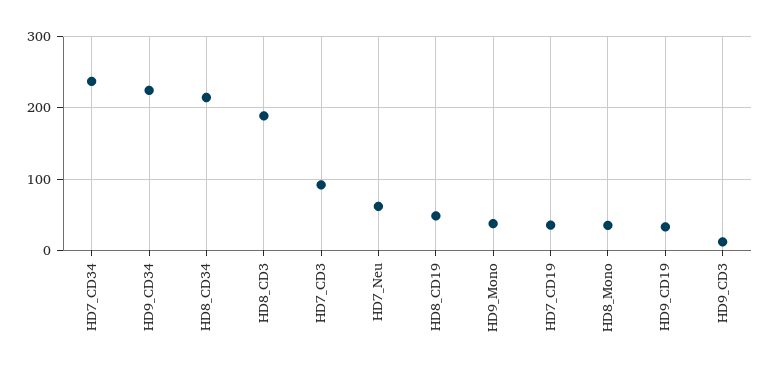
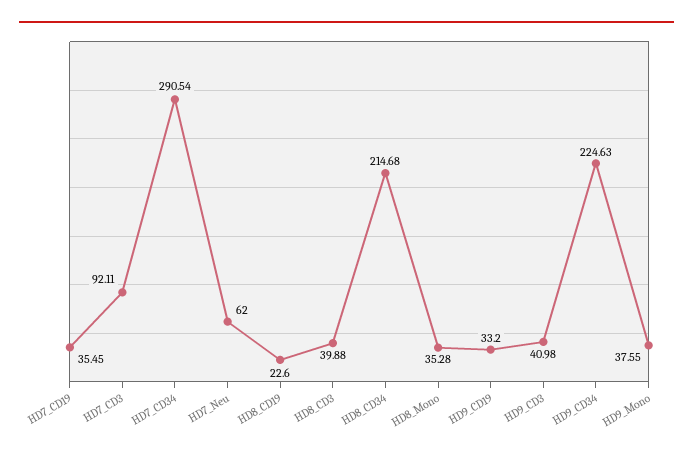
HD7_CD34: 240 -> 290.54
HD8_CD3: 190 -> 39.88
HD8_CD19: 50 -> 22.6
HD9_CD3: 10 -> 40.98

